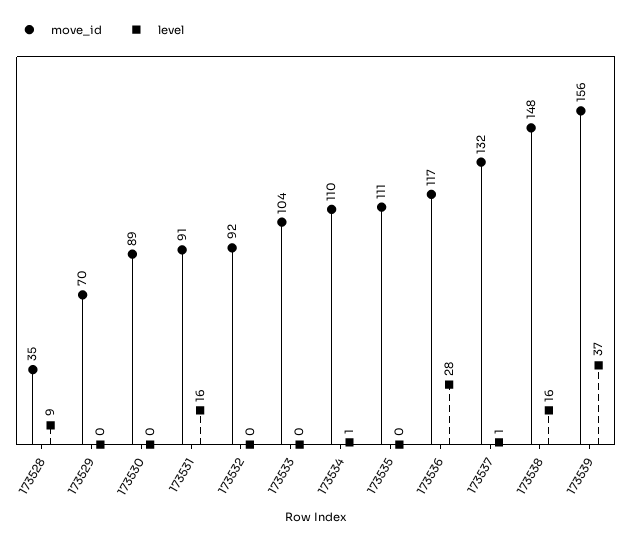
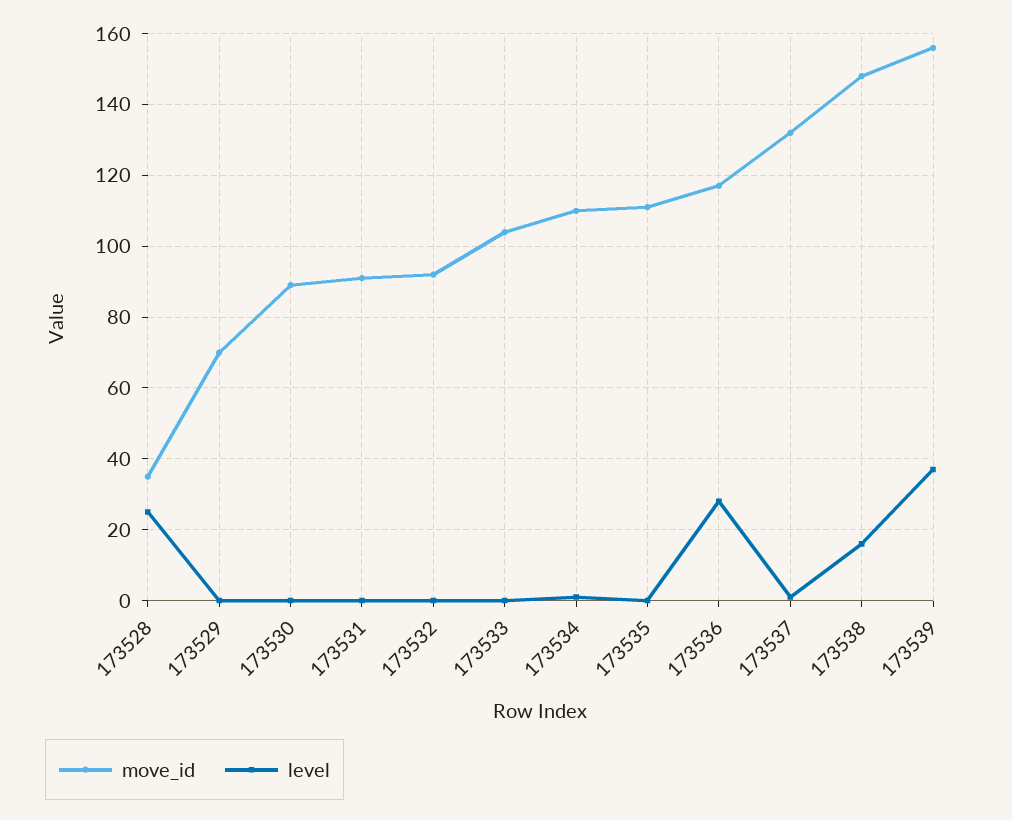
level, 173528: 9 -> 25
level, 173531: 16 -> 0

